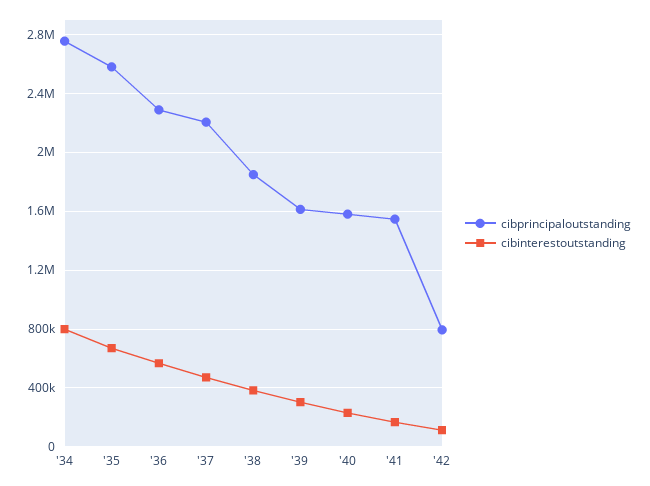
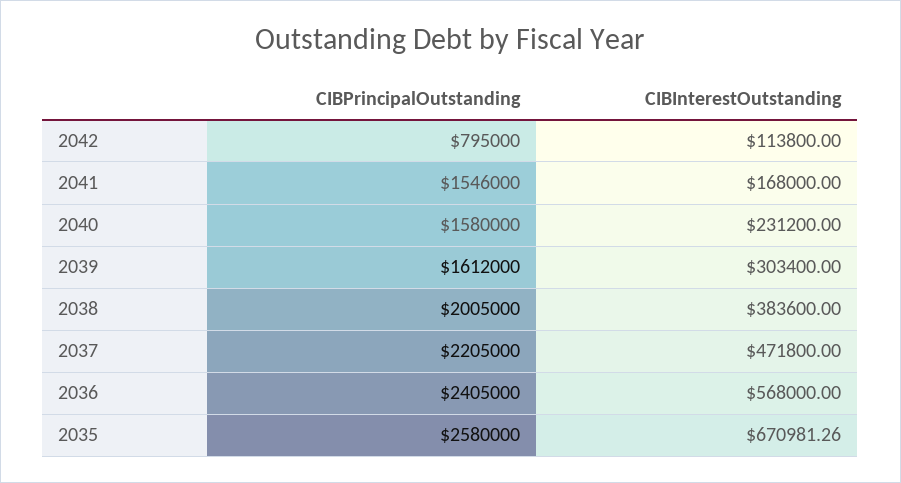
cibprincipaloutstanding, '34: 2750000 -> none
cibinterestoutstanding, '34: 800000 -> none
cibprincipaloutstanding, '36: 2300000 -> 2405000
cibprincipaloutstanding, '38: 1850000 -> 2005000

